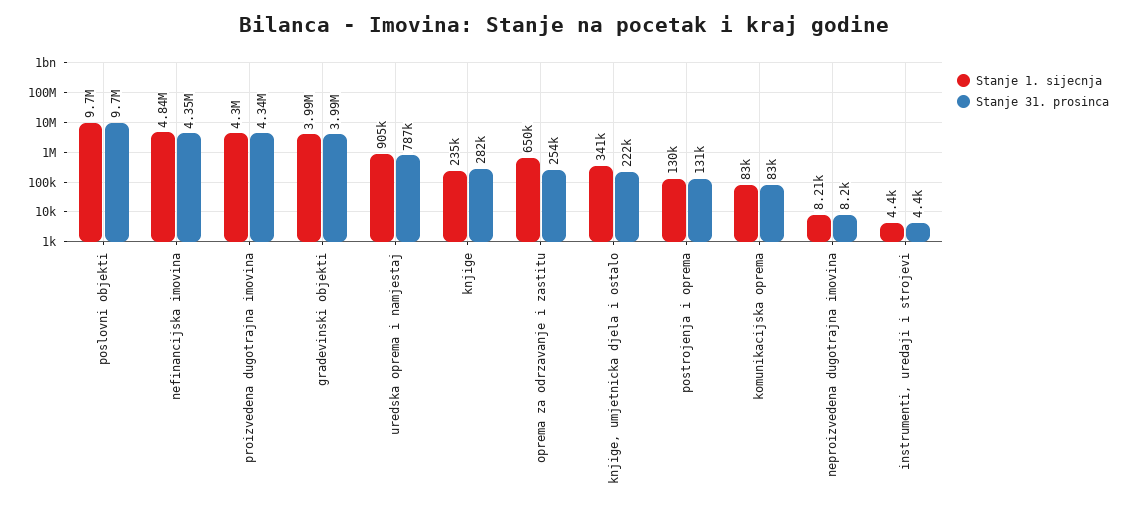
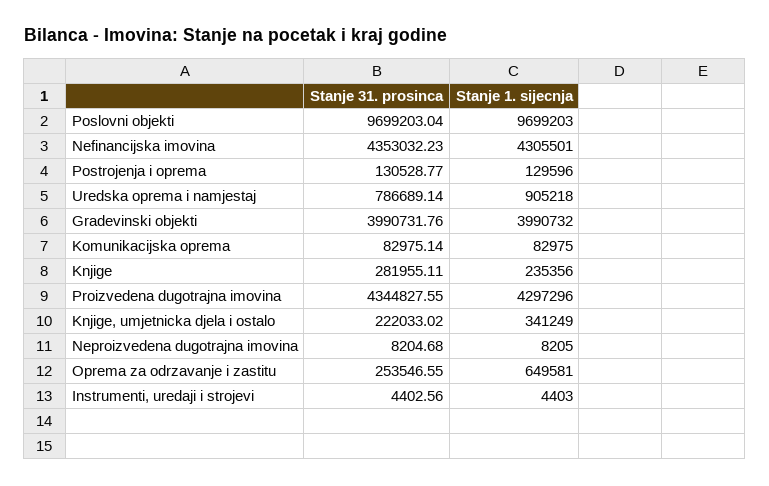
Stanje 1. sijecnja, nefinancijska imovina: 4840000 -> 4305501

